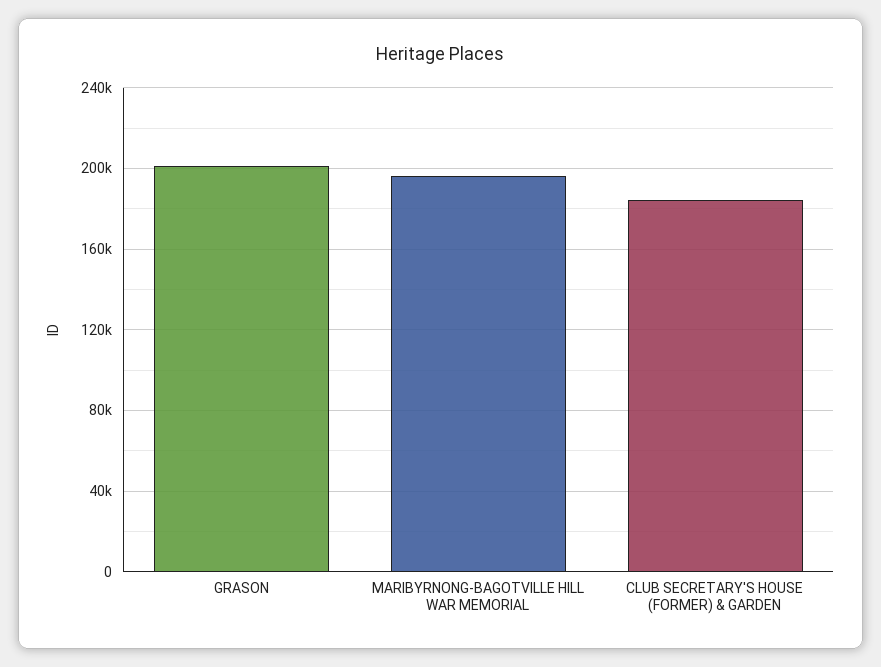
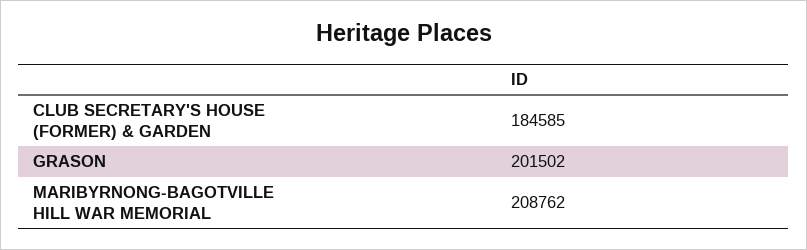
MARIBYRNONG-BAGOTVILLE HILL WAR MEMORIAL: 195000 -> 208762

